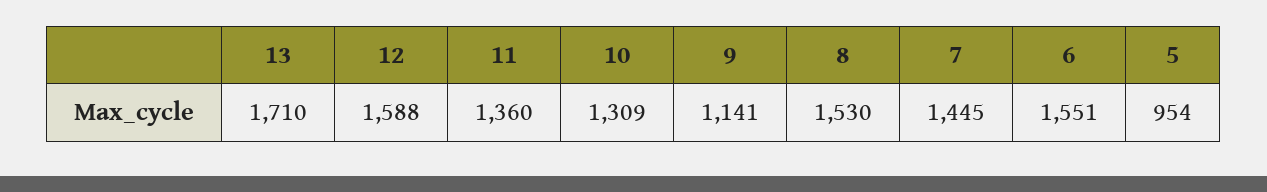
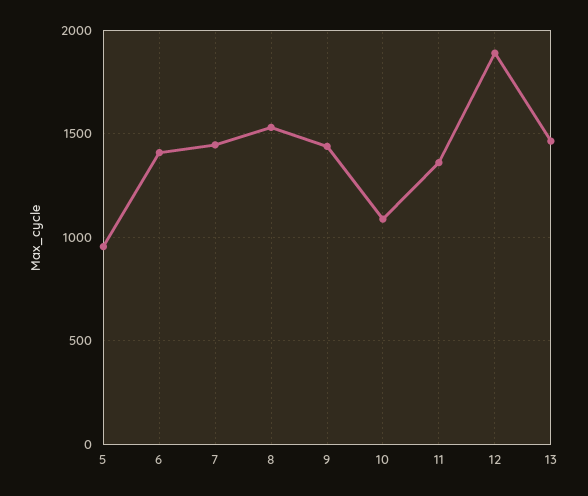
13: 1710 -> 1450
12: 1588 -> 1900
10: 1309 -> 1100
9: 1141 -> 1450
6: 1551 -> 1400

